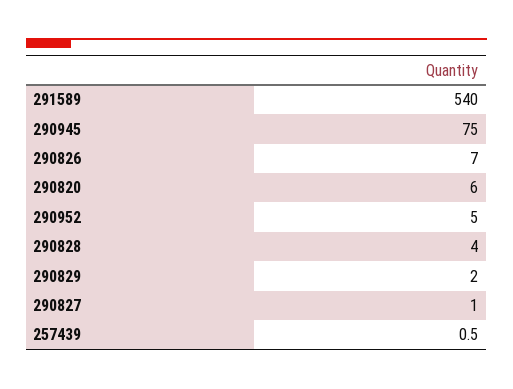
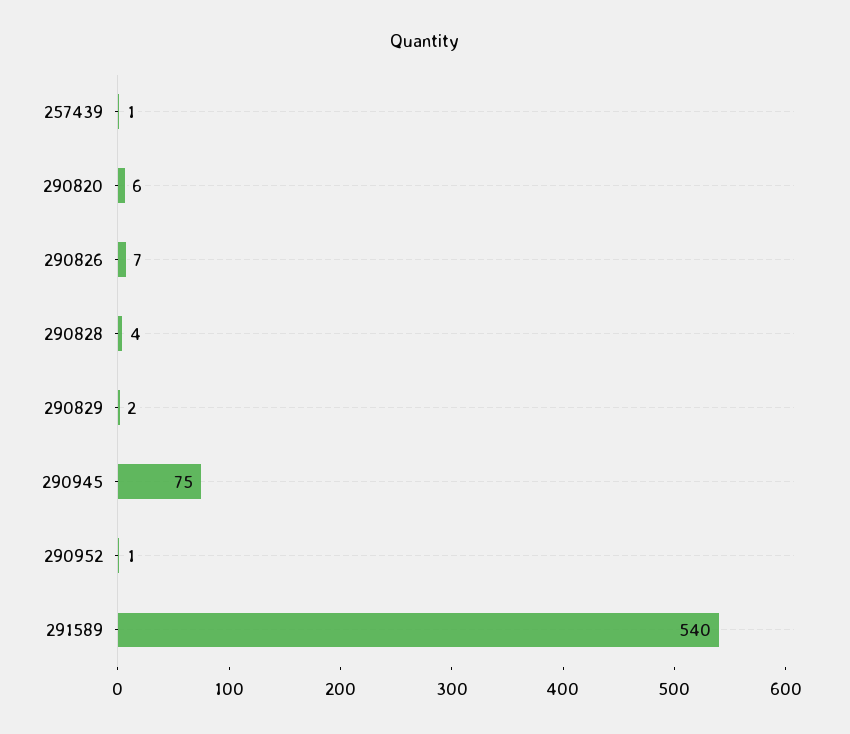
290952: 5 -> 1
290827: 1 -> none

